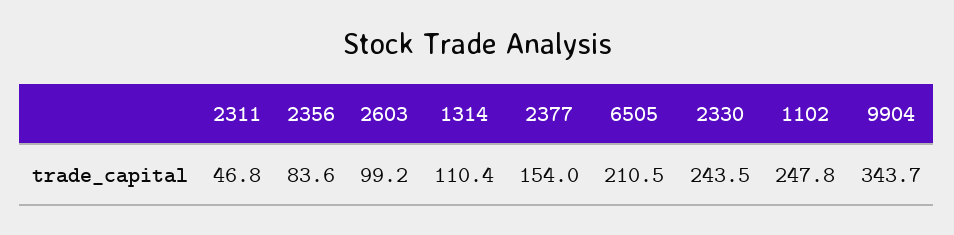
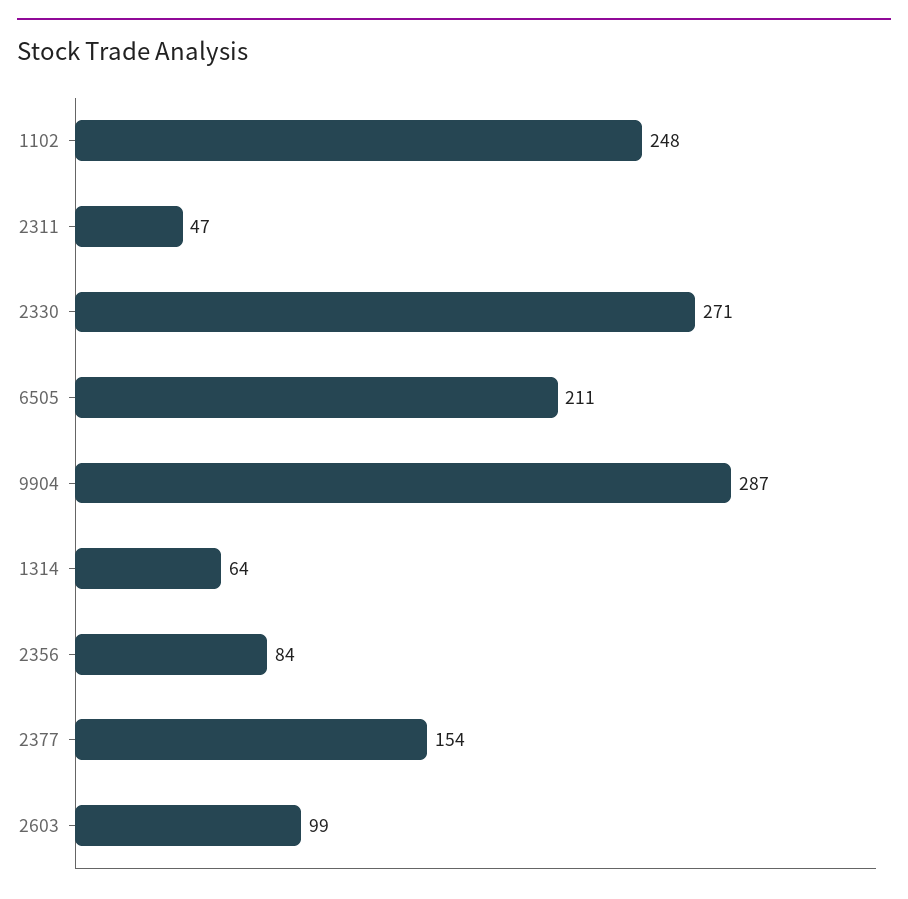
1314: 110.4 -> 64
2330: 243.5 -> 271
9904: 343.7 -> 287

